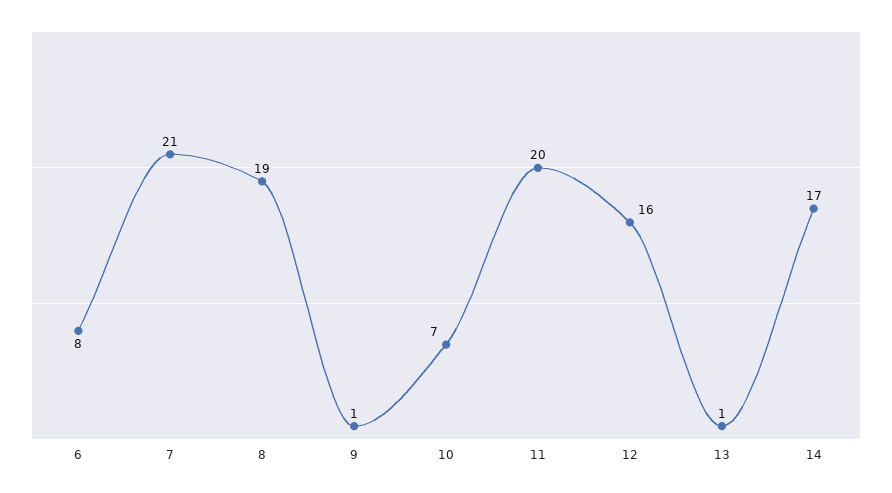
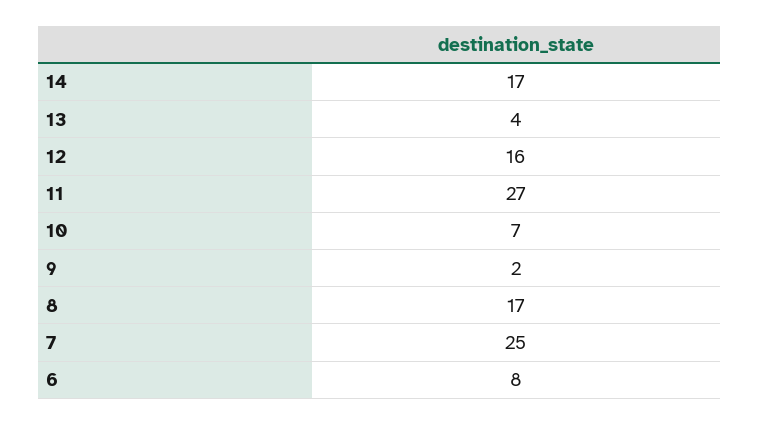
7: 21 -> 25
8: 19 -> 17
9: 1 -> 2
11: 20 -> 27
13: 1 -> 4

